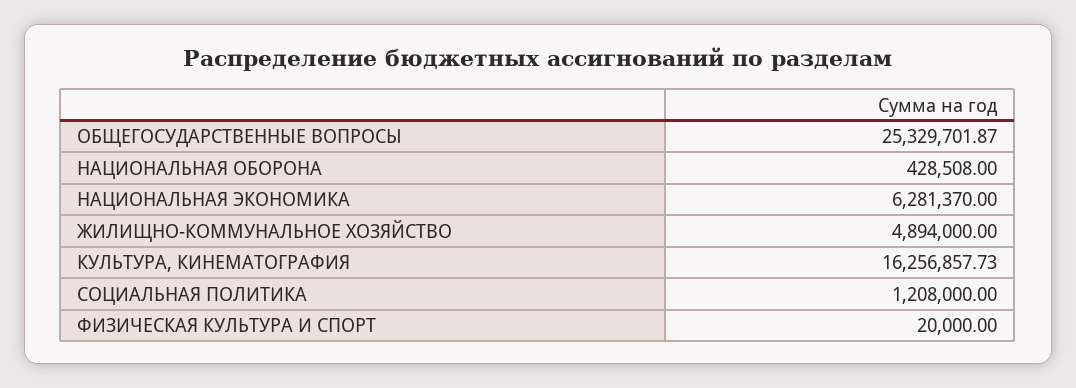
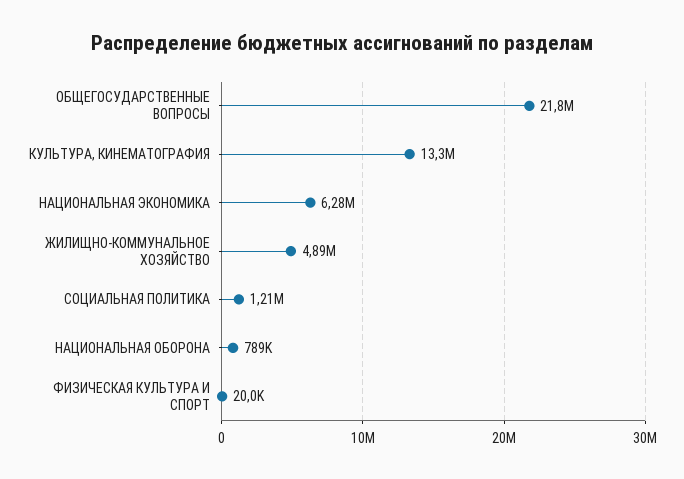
ОБЩЕГОСУДАРСТВЕННЫЕ ВОПРОСЫ: 25329701.87 -> 21800000
НАЦИОНАЛЬНАЯ ОБОРОНА: 428508 -> 789000
КУЛЬТУРА, КИНЕМАТОГРАФИЯ: 16256857.73 -> 13300000

